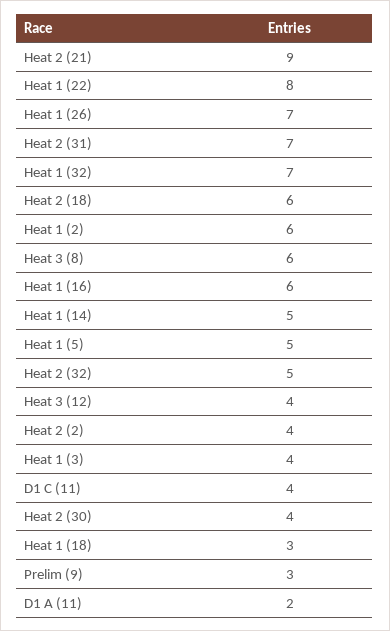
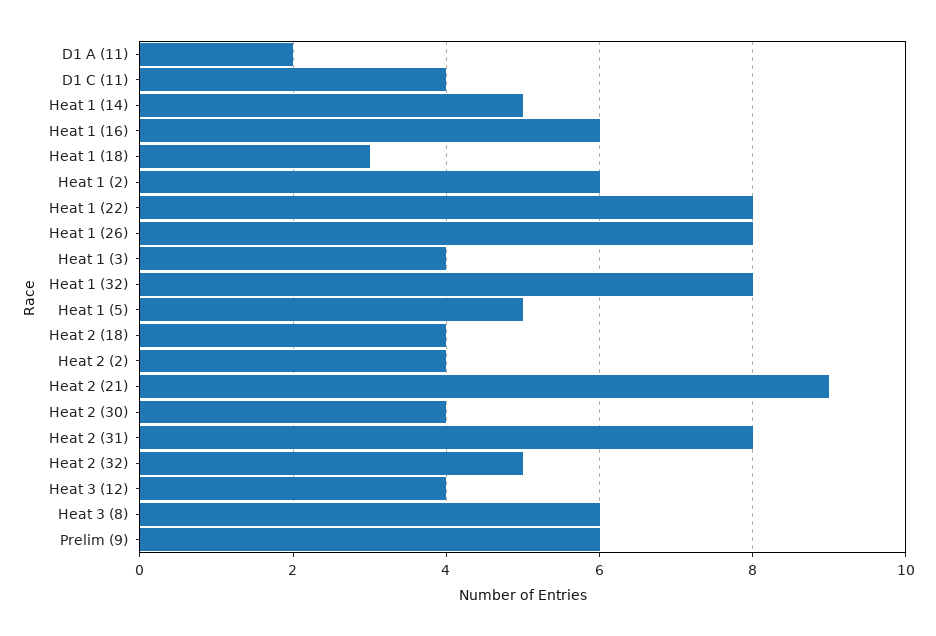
Heat 1 (26): 7 -> 8
Heat 2 (31): 7 -> 8
Heat 1 (32): 7 -> 8
Heat 2 (18): 6 -> 4
Prelim (9): 3 -> 6

